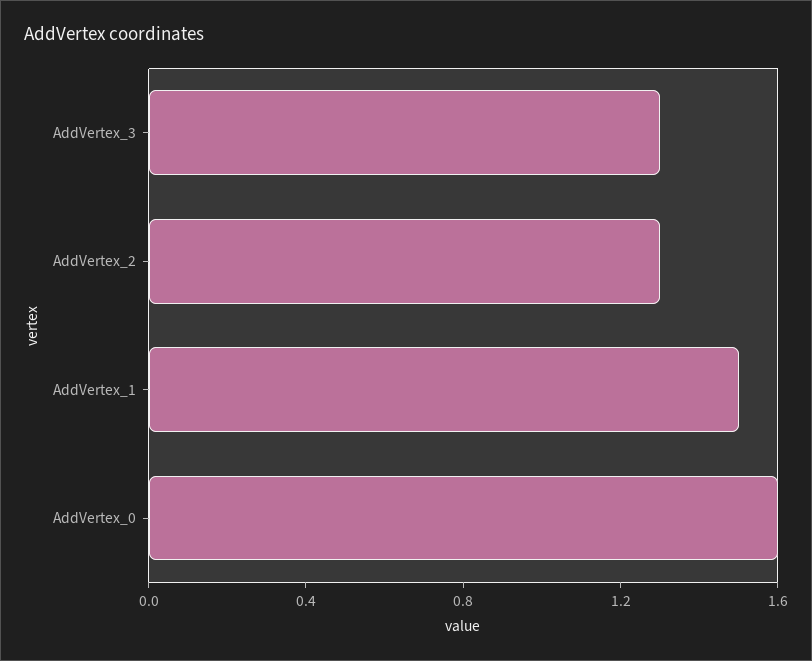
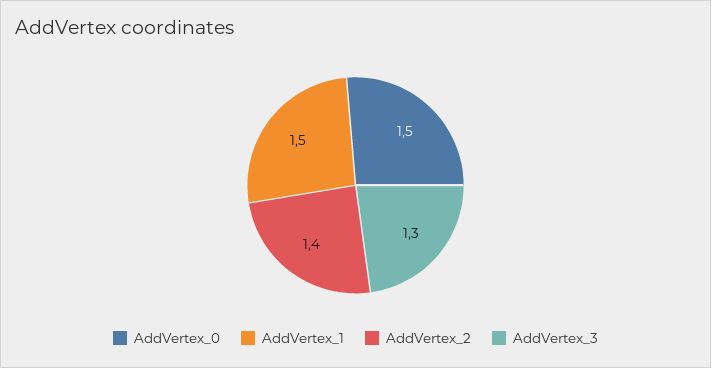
AddVertex_2: 1.3 -> 1.4
AddVertex_0: 1.6 -> 1.5

